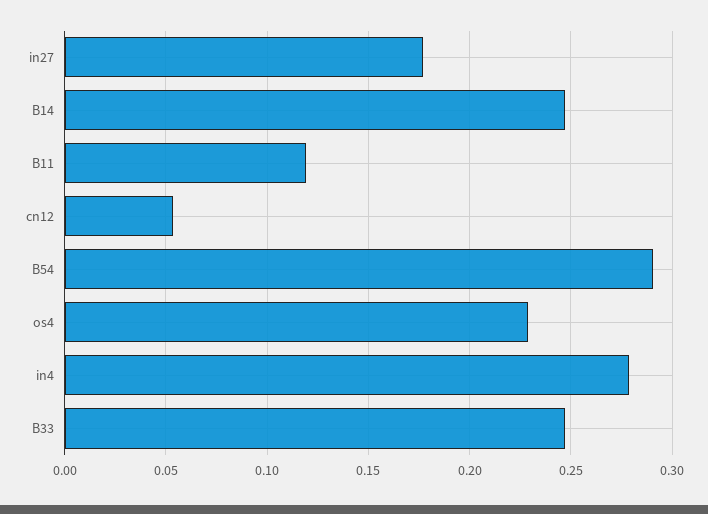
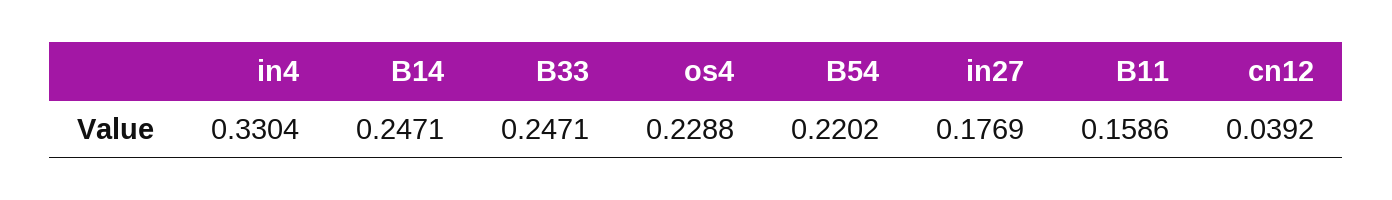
B11: 0.12 -> 0.1586
cn12: 0.055 -> 0.0392
B54: 0.29 -> 0.2202
in4: 0.28 -> 0.3304

